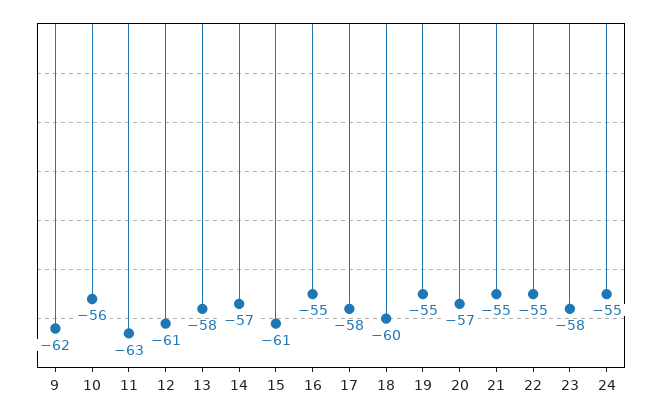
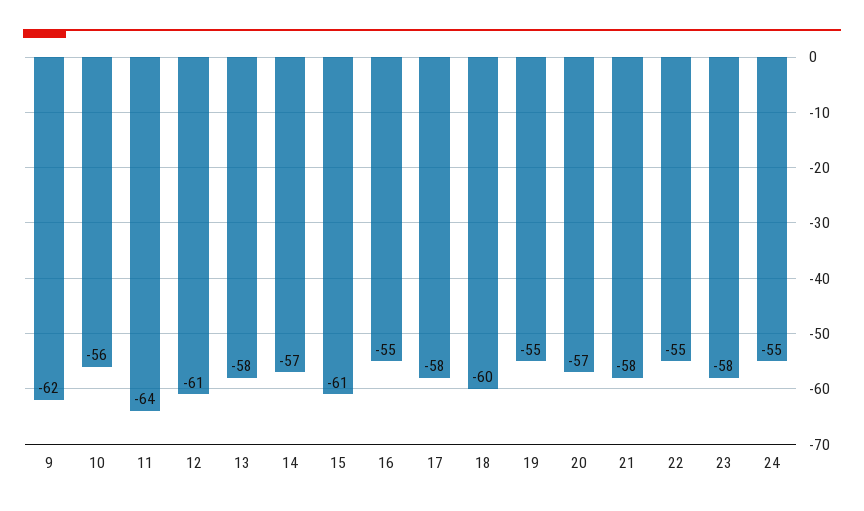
11: -63 -> -64
21: -55 -> -58

